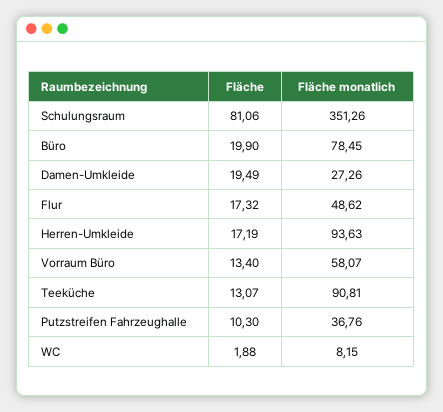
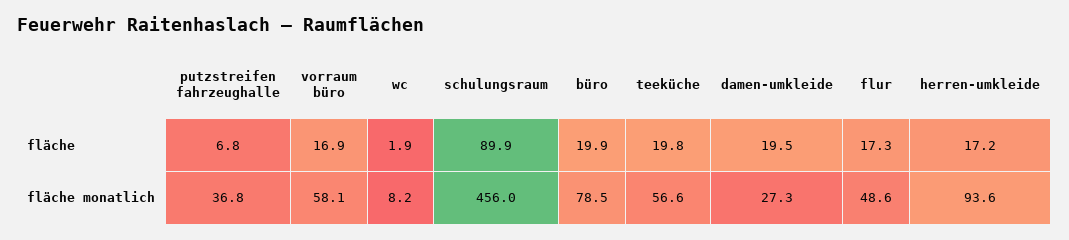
Fläche, Schulungsraum: 81.06 -> 89.9
Fläche monatlich, Schulungsraum: 351.26 -> 456
Fläche, Vorraum Büro: 13.4 -> 16.9
Fläche, Teeküche: 13.07 -> 19.8
Fläche monatlich, Teeküche: 90.81 -> 56.6
Fläche, Putzstreifen Fahrzeughalle: 10.3 -> 6.8

